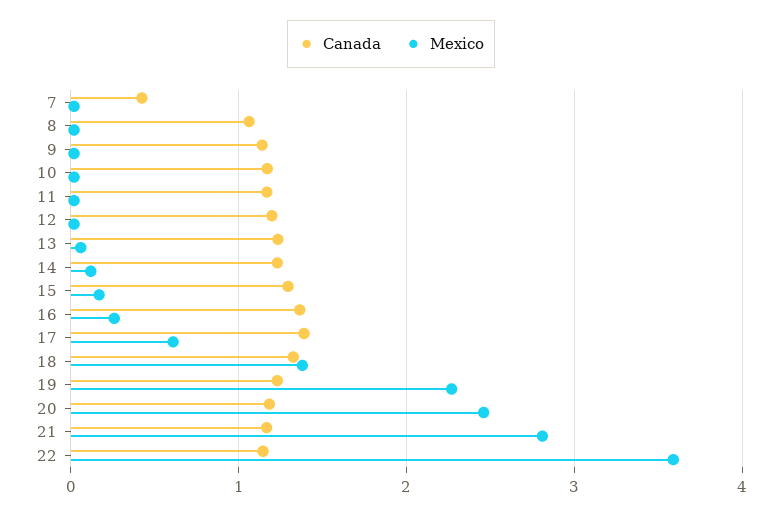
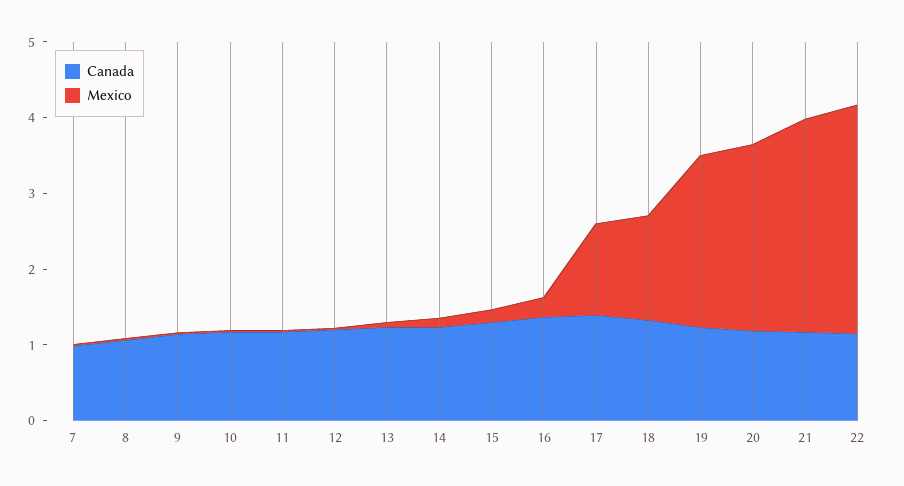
Canada, 7: 0.4 -> 1
Mexico, 17: 0.6 -> 1.2
Mexico, 22: 3.6 -> 3

